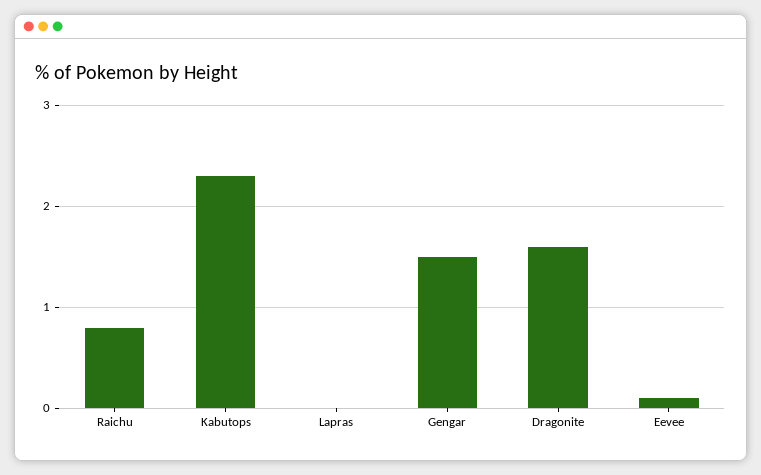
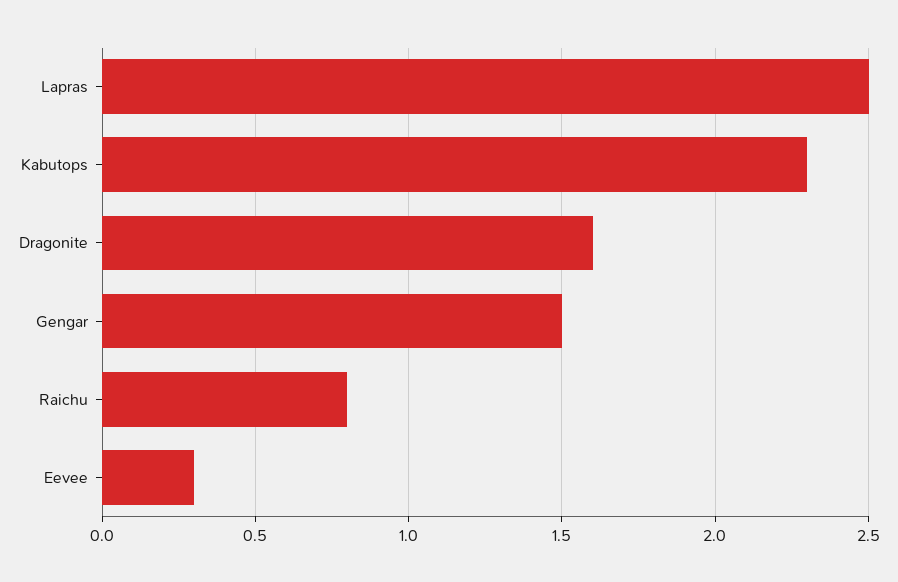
Lapras: 0 -> 2.5
Eevee: 0.1 -> 0.3

